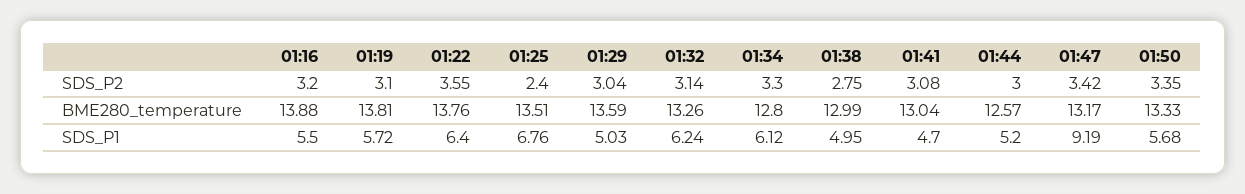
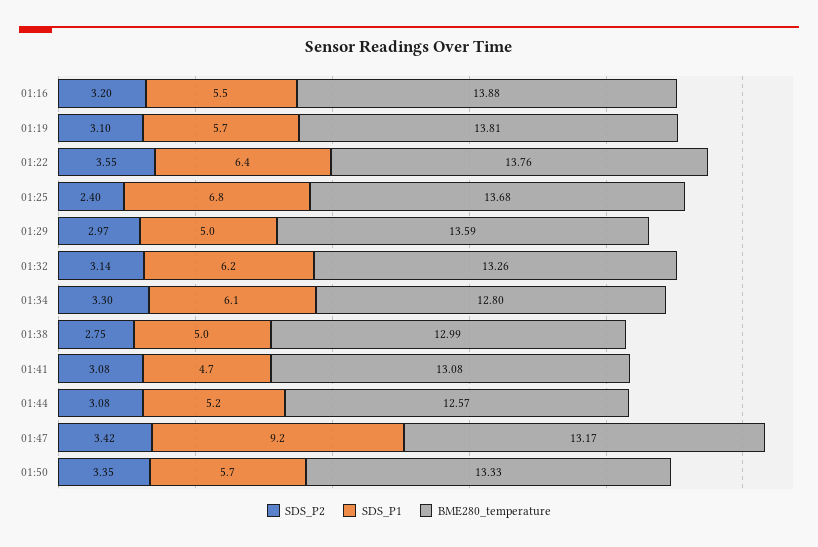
SDS_P2, 01:29: 3.04 -> 2.97
SDS_P2, 01:44: 3 -> 3.08
BME280_temperature, 01:25: 13.51 -> 13.68
BME280_temperature, 01:41: 13.04 -> 13.08

